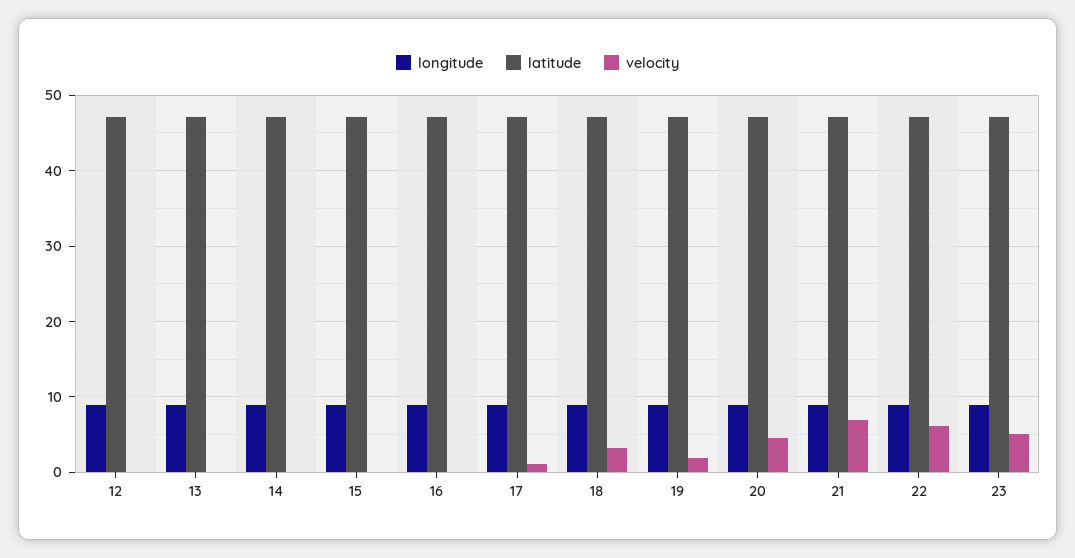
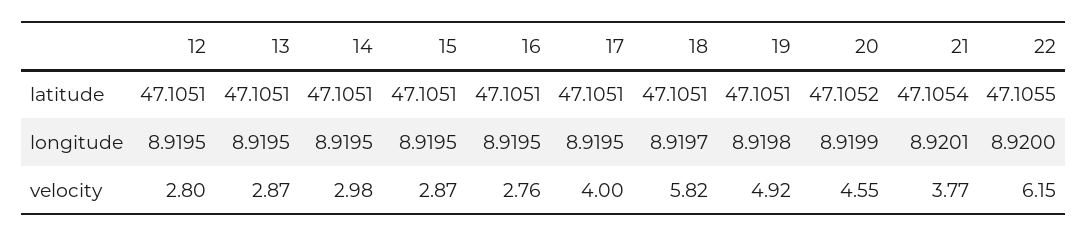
velocity, 12: 0 -> 2.8
velocity, 13: 0 -> 2.87
velocity, 14: 0 -> 2.98
velocity, 15: 0 -> 2.87
velocity, 16: 0 -> 2.76
velocity, 17: 1 -> 4
velocity, 18: 3 -> 5.82
velocity, 19: 2 -> 4.92
velocity, 21: 7 -> 3.77
longitude, 23: 9 -> none
latitude, 23: 47 -> none
velocity, 23: 5 -> none

